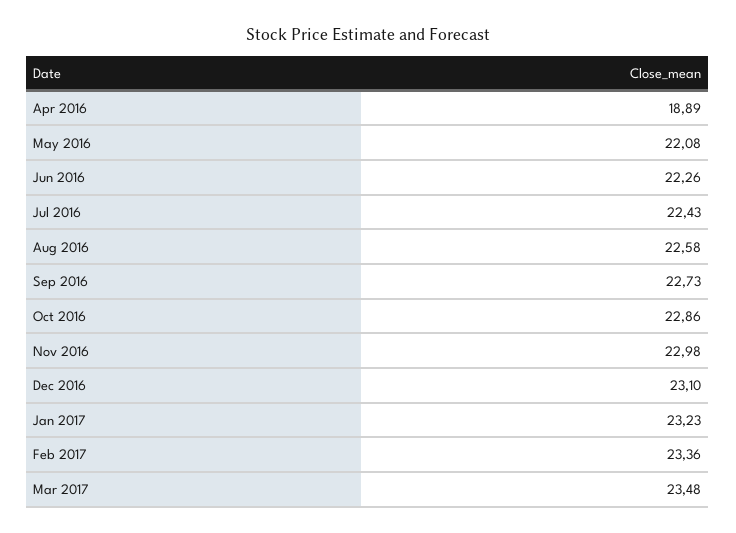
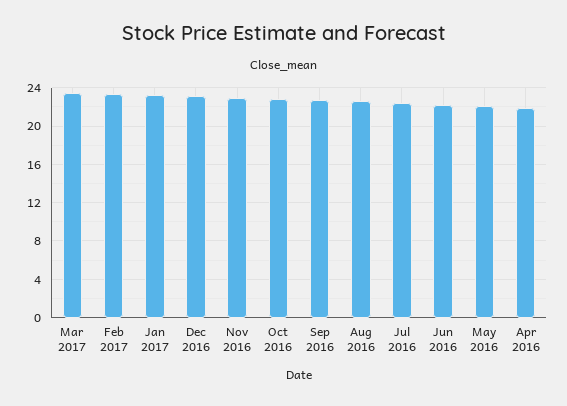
Apr 2016: 18.89 -> 22

